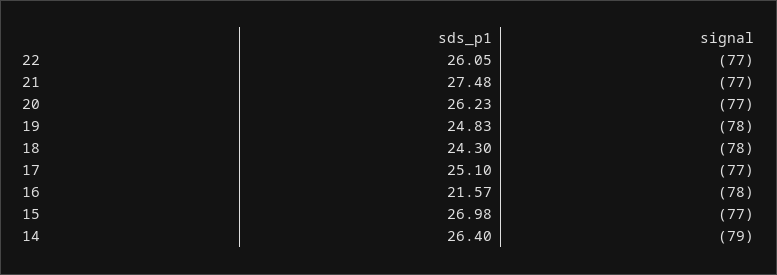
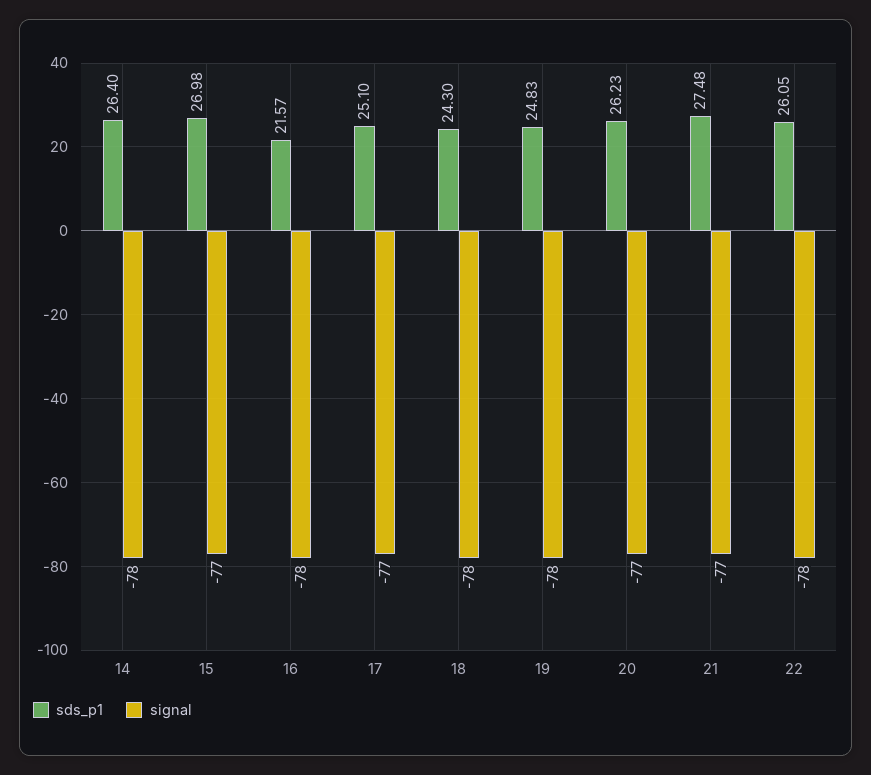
signal, 22: -77 -> -78
signal, 14: -79 -> -78

